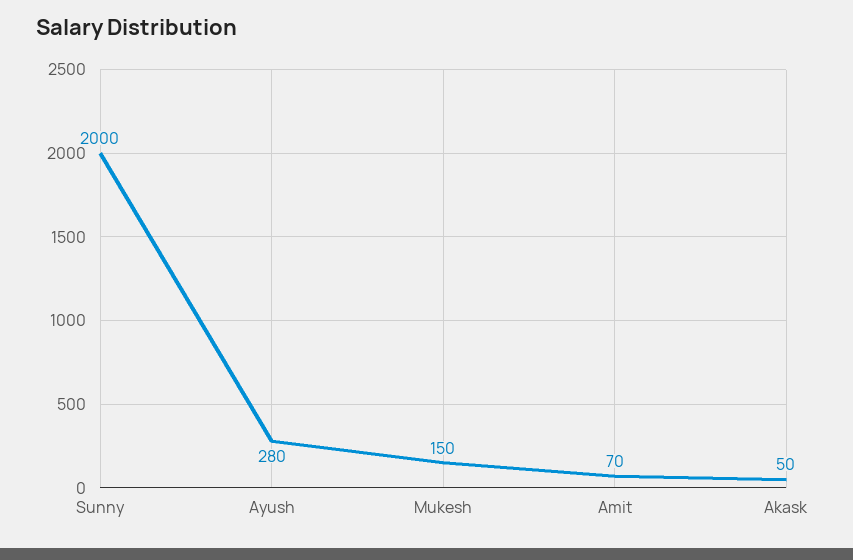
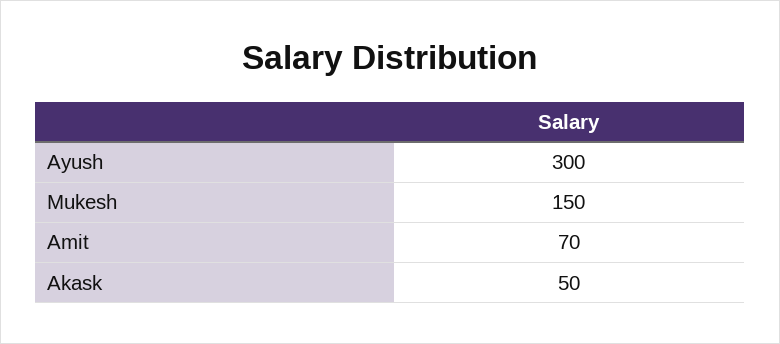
Sunny: 2000 -> none
Ayush: 280 -> 300

